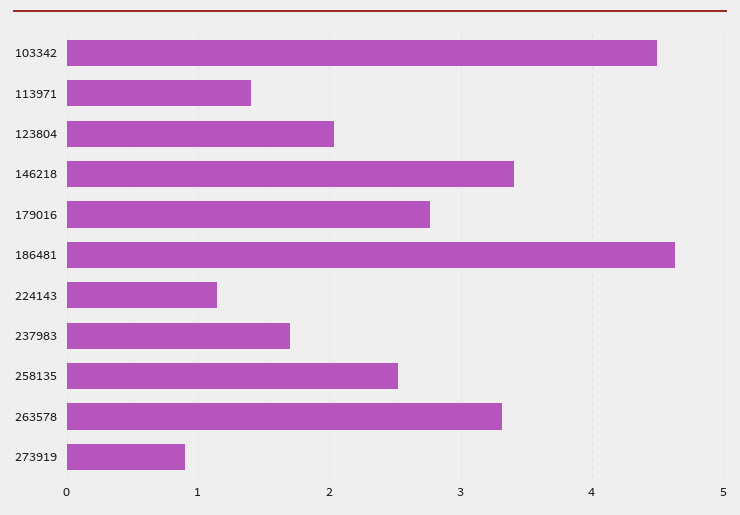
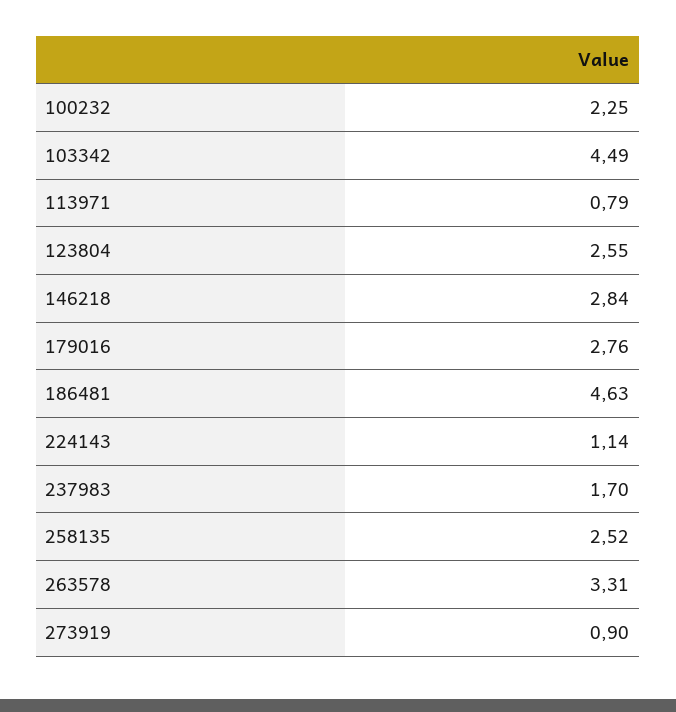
113971: 1.4 -> 0.79
123804: 2 -> 2.55
146218: 3.4 -> 2.84
100232: none -> 2.25

